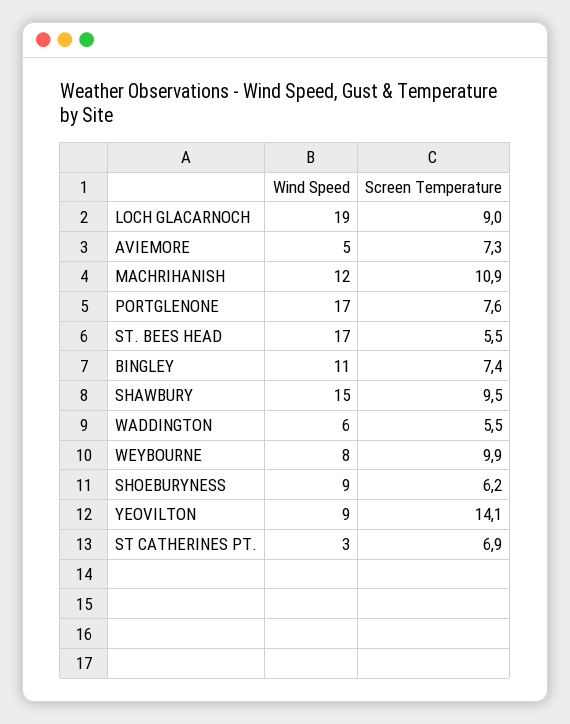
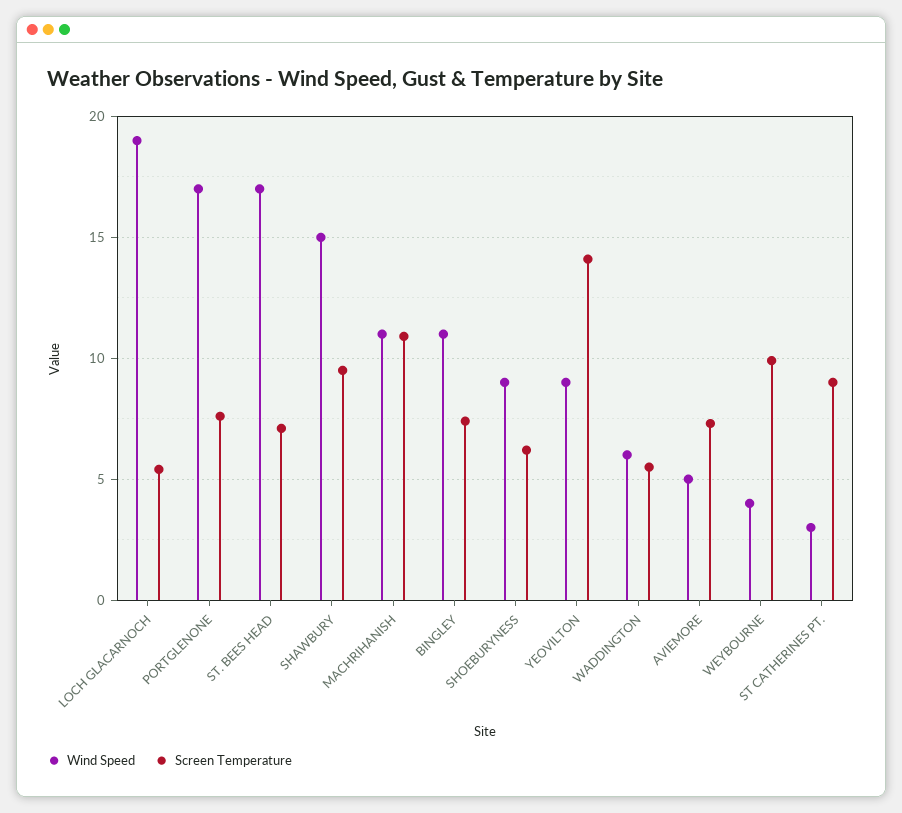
Screen Temperature, LOCH GLACARNOCH: 9 -> 5.5
Wind Speed, MACHRIHANISH: 12 -> 11
Screen Temperature, ST. BEES HEAD: 5.5 -> 7
Wind Speed, WEYBOURNE: 8 -> 4
Screen Temperature, ST CATHERINES PT.: 6.9 -> 9

